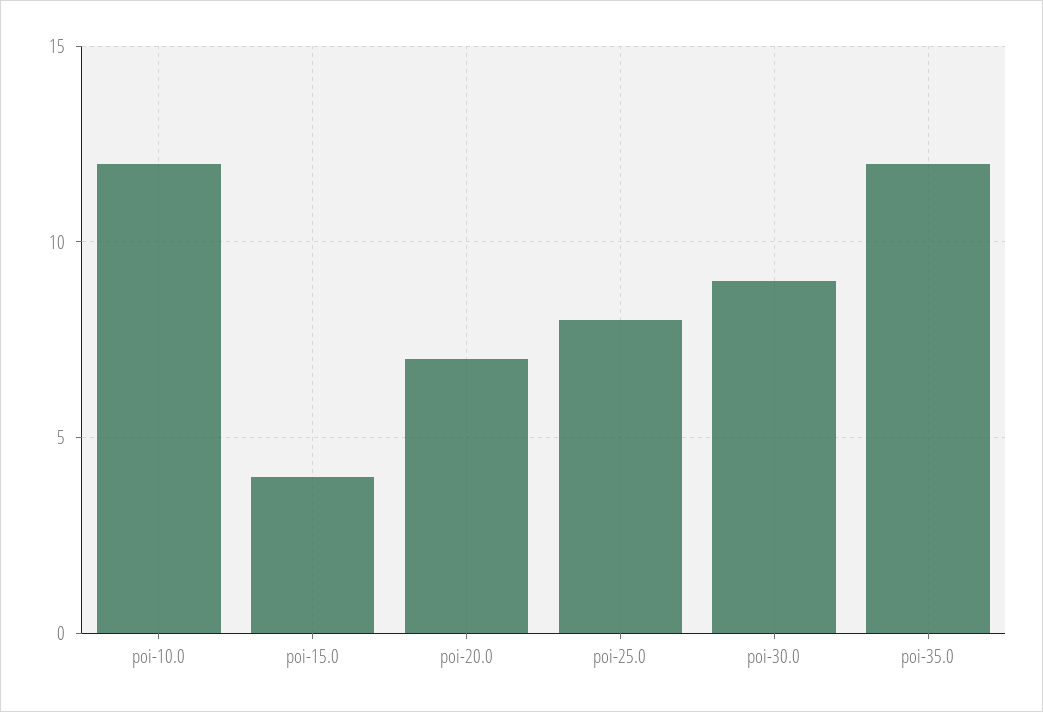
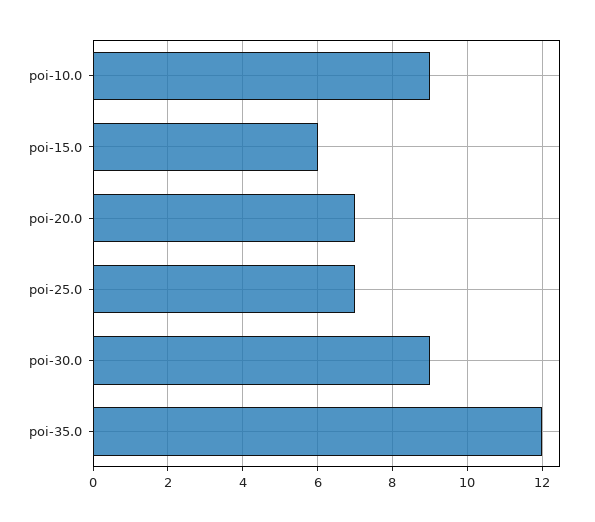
poi-10.0: 12 -> 9
poi-15.0: 4 -> 6
poi-25.0: 8 -> 7

